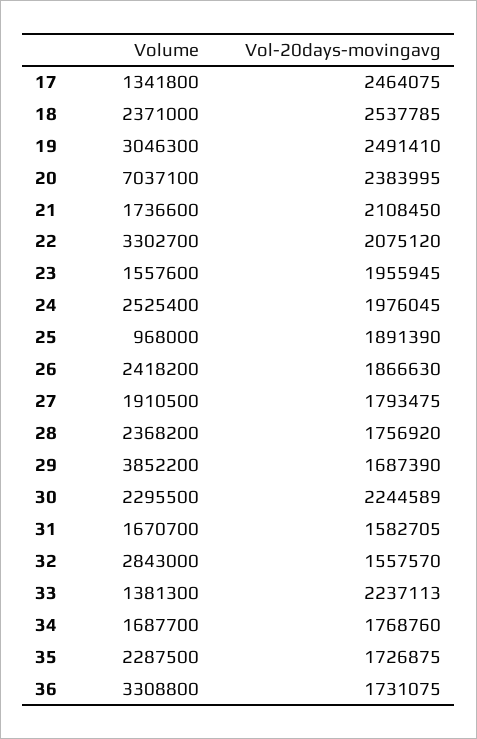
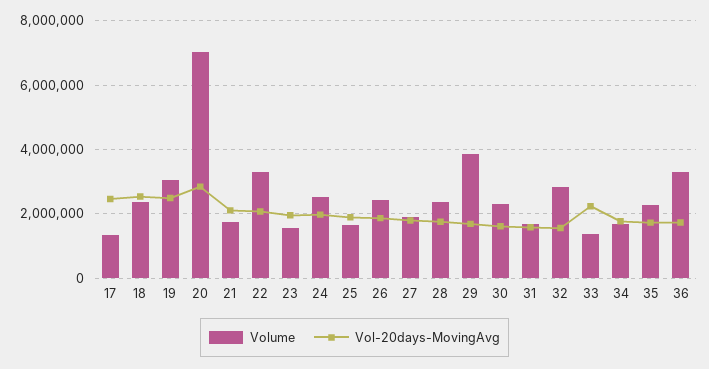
Vol-20days-movingavg, 20: 2383995 -> 2800000
Volume, 25: 968000 -> 1600000
Vol-20days-movingavg, 30: 2244589 -> 1600000

